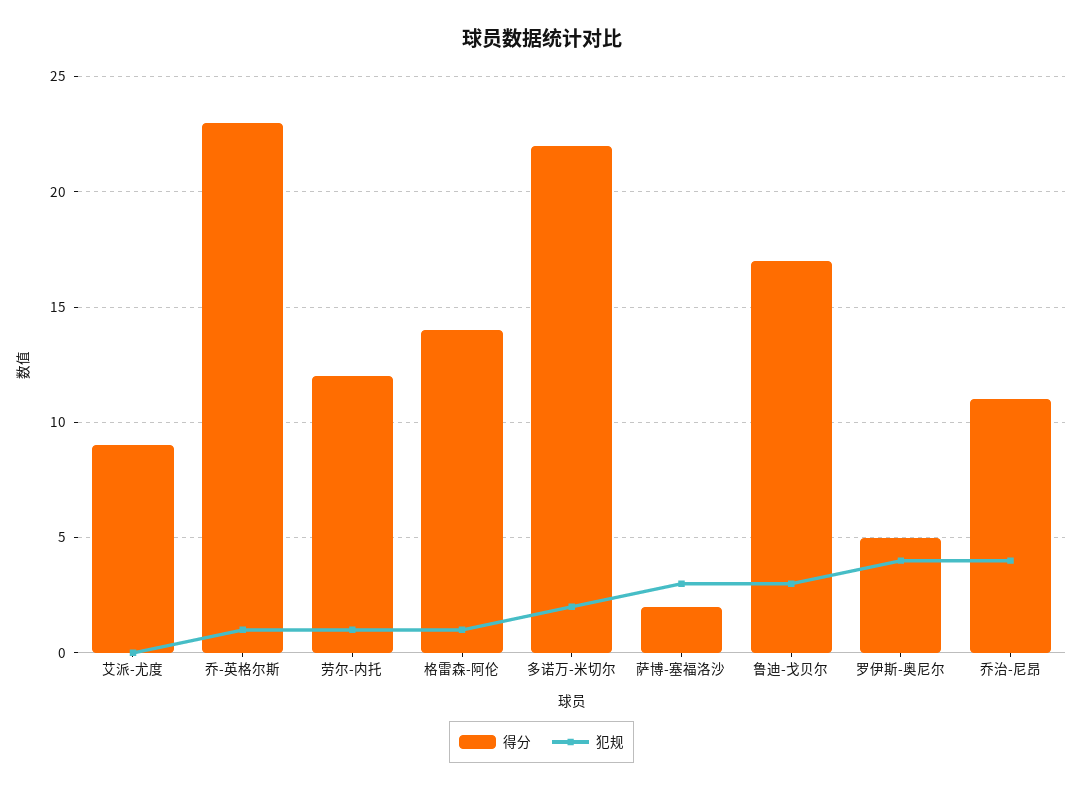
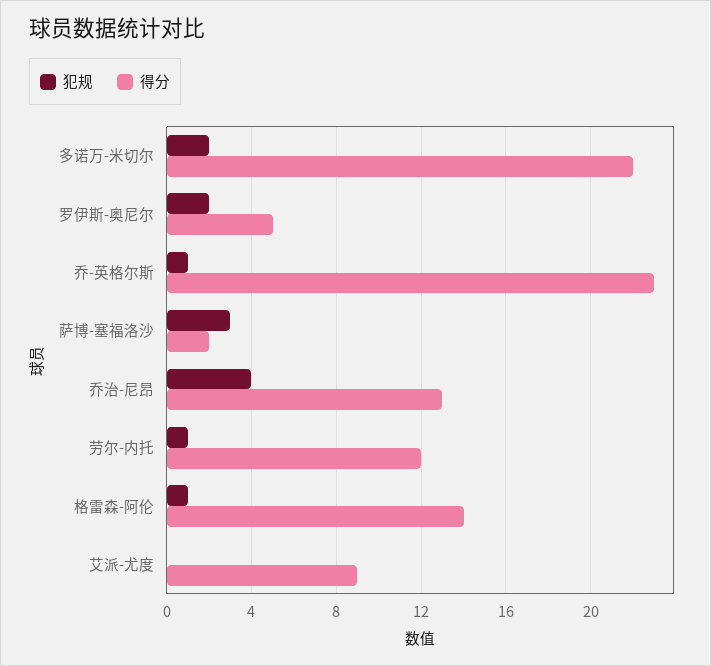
得分, 鲁迪-戈贝尔: 17 -> none
犯规, 鲁迪-戈贝尔: 3 -> none
犯规, 罗伊斯-奥尼尔: 4 -> 2
得分, 乔治-尼昂: 11 -> 13

